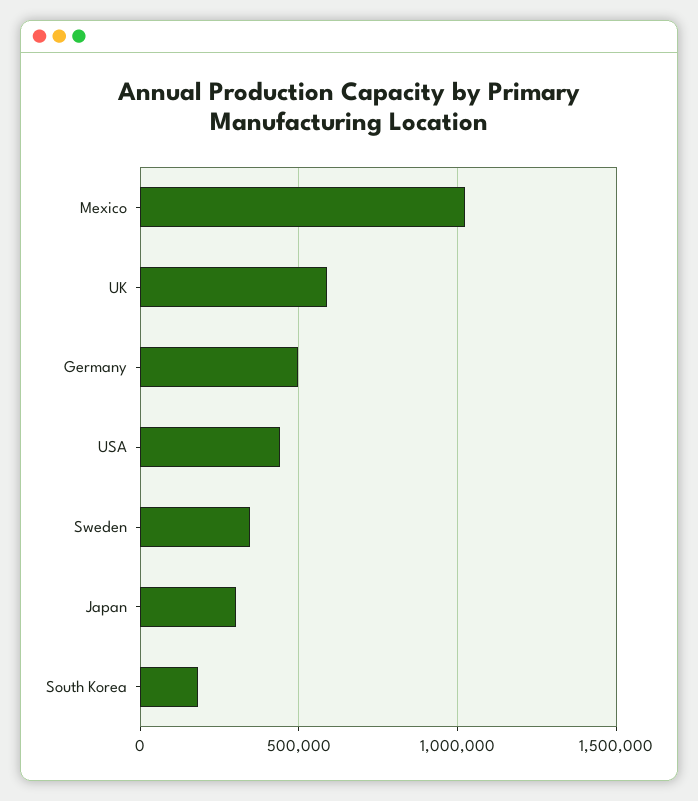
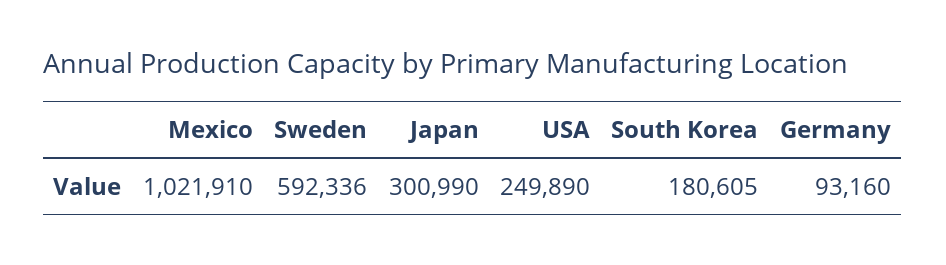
UK: 600000 -> none
Germany: 500000 -> 93160
USA: 450000 -> 249890
Sweden: 350000 -> 592336

